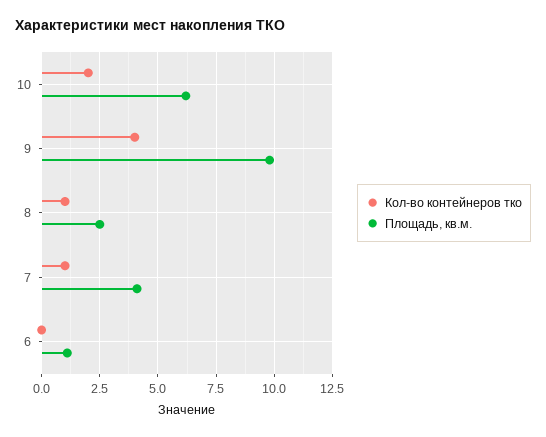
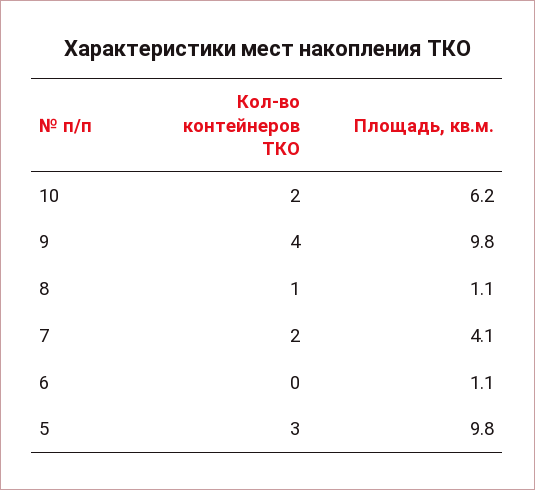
Площадь, кв.м., 8: 2.5 -> 1.1
Кол-во контейнеров тко, 7: 1 -> 2
Кол-во контейнеров тко, 5: none -> 3
Площадь, кв.м., 5: none -> 9.8

